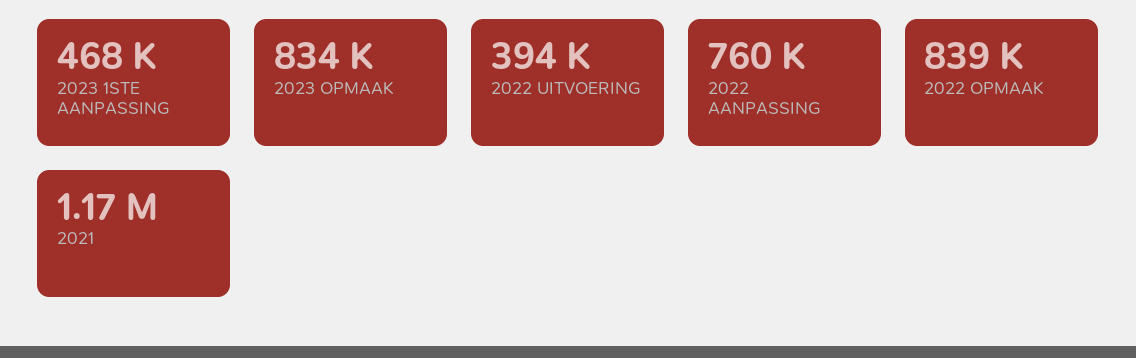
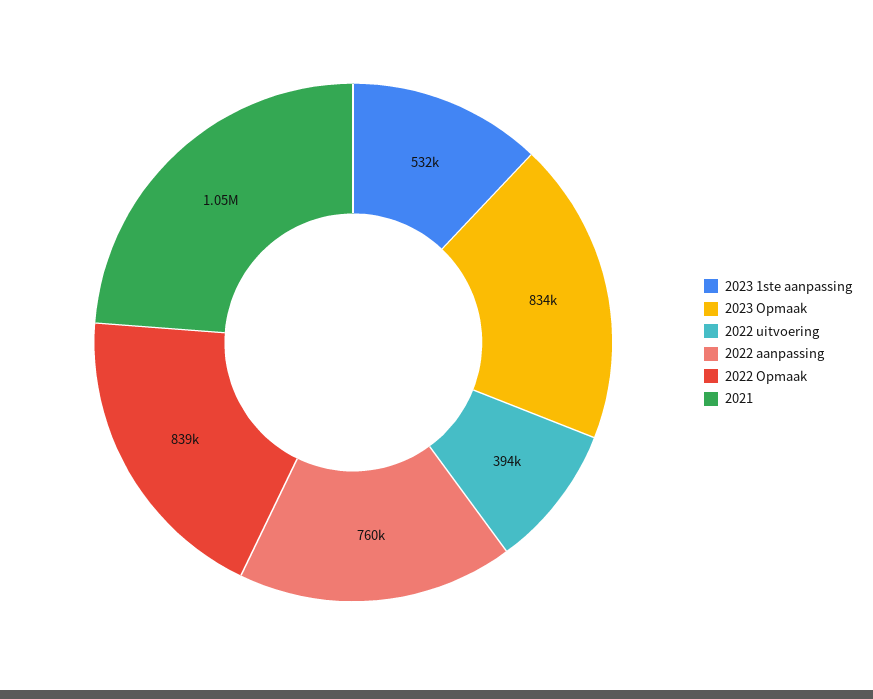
2023 1STE AANPASSING: 468000 -> 532000
2021: 1170000 -> 1050000

